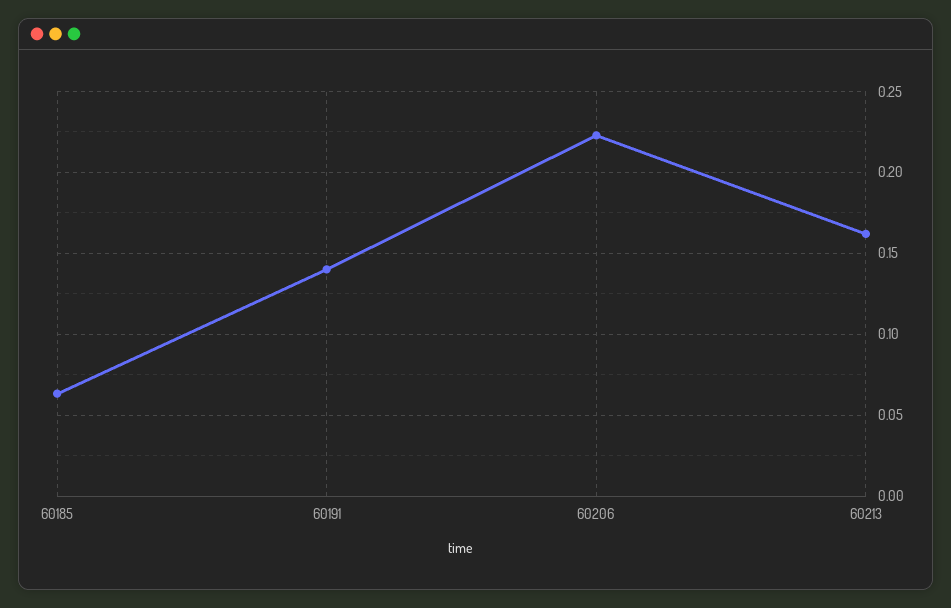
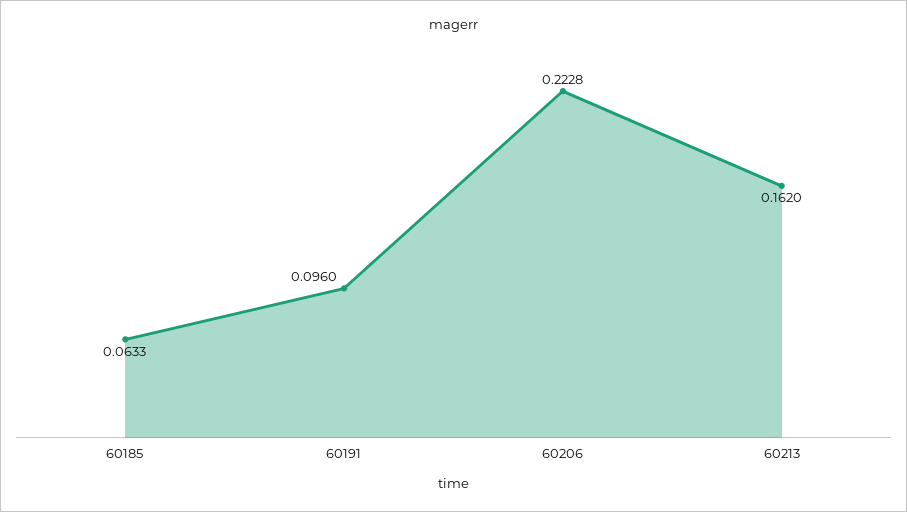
60191: 0.14 -> 0.096

